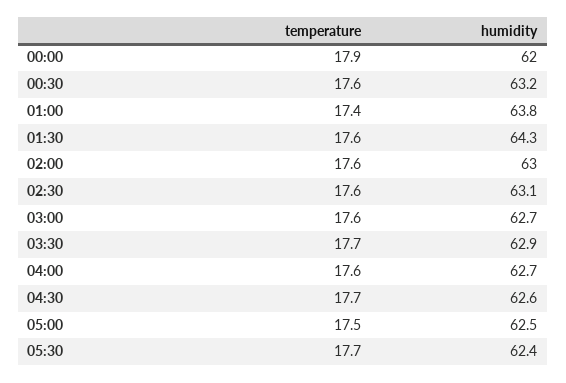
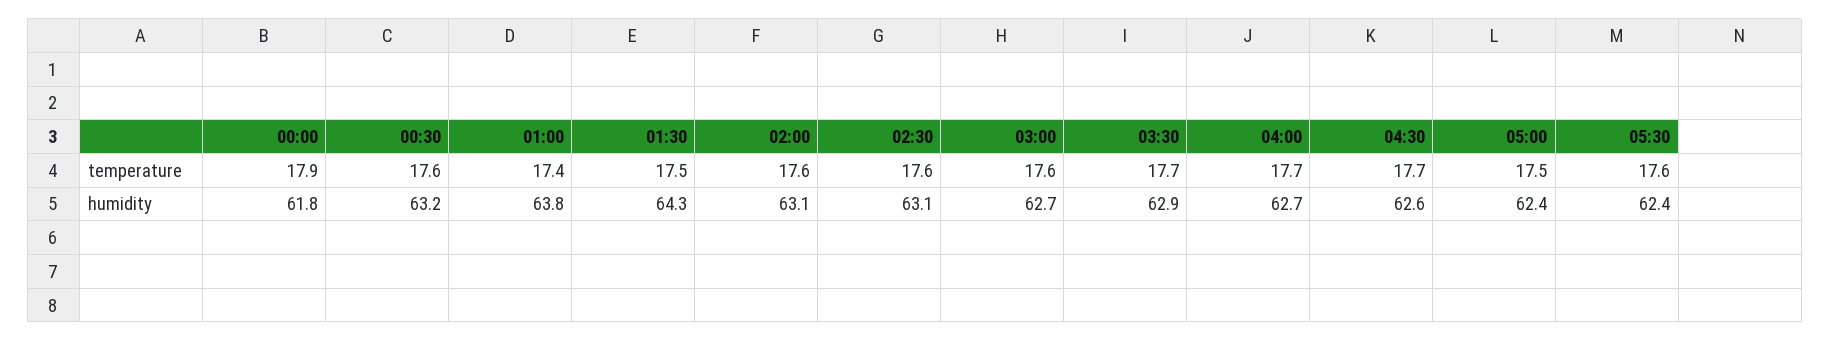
humidity, 00:00: 62 -> 61.8
temperature, 01:30: 17.6 -> 17.5
humidity, 02:00: 63 -> 63.1
temperature, 04:00: 17.6 -> 17.7
humidity, 05:00: 62.5 -> 62.4
temperature, 05:30: 17.7 -> 17.6

